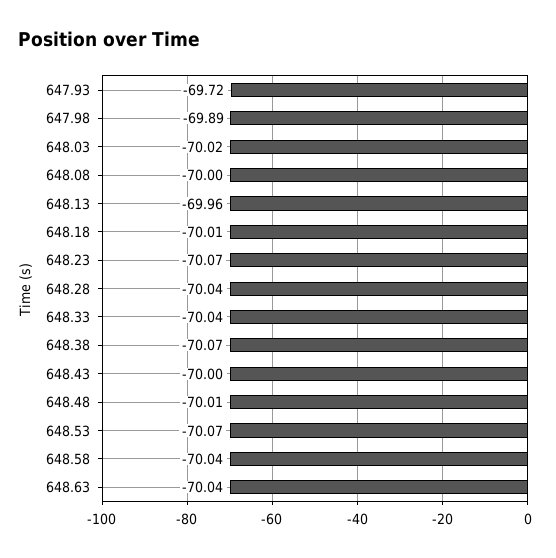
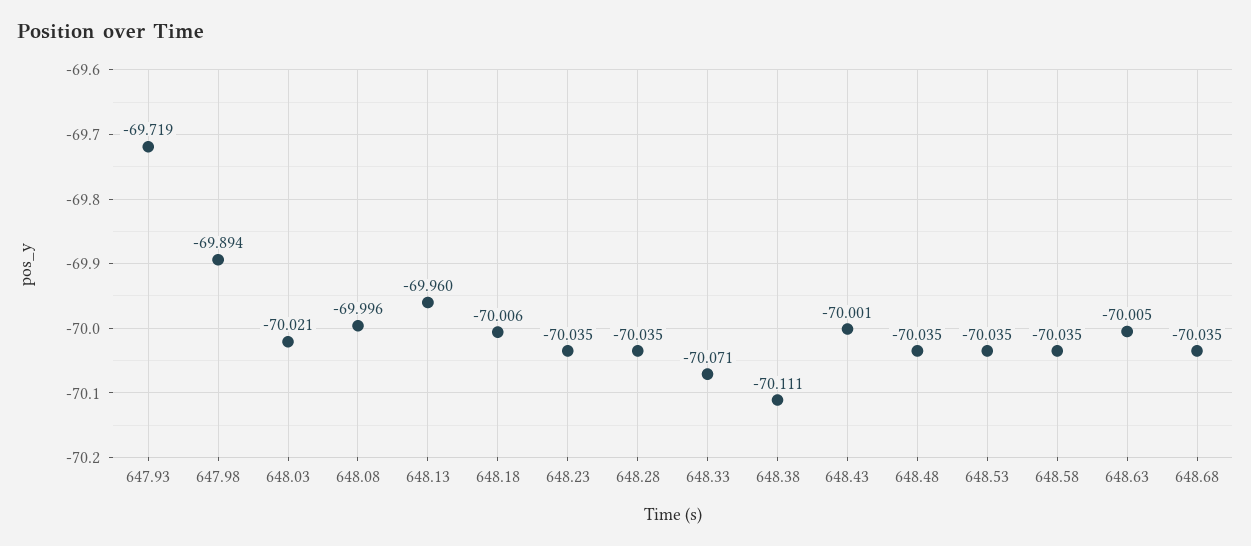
648.23: -70.07 -> -70.035
648.33: -70.04 -> -70.071
648.38: -70.07 -> -70.111
648.48: -70.01 -> -70.035
648.53: -70.07 -> -70.035
648.63: -70.04 -> -70.005
648.68: none -> -70.035

